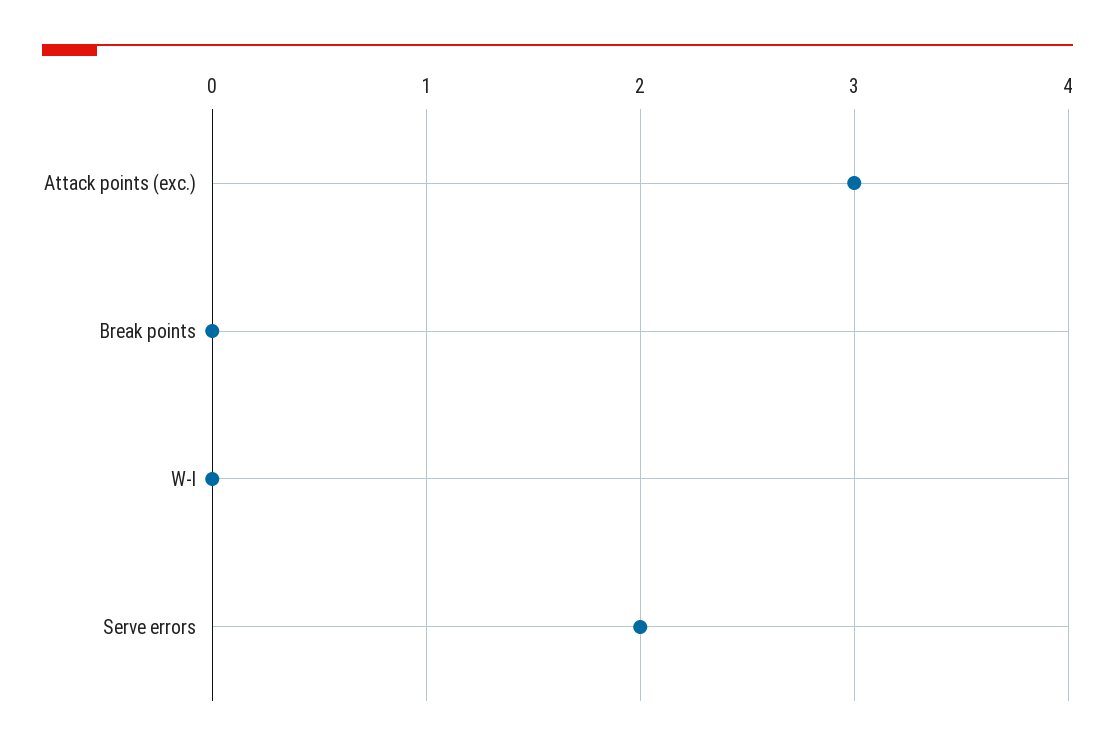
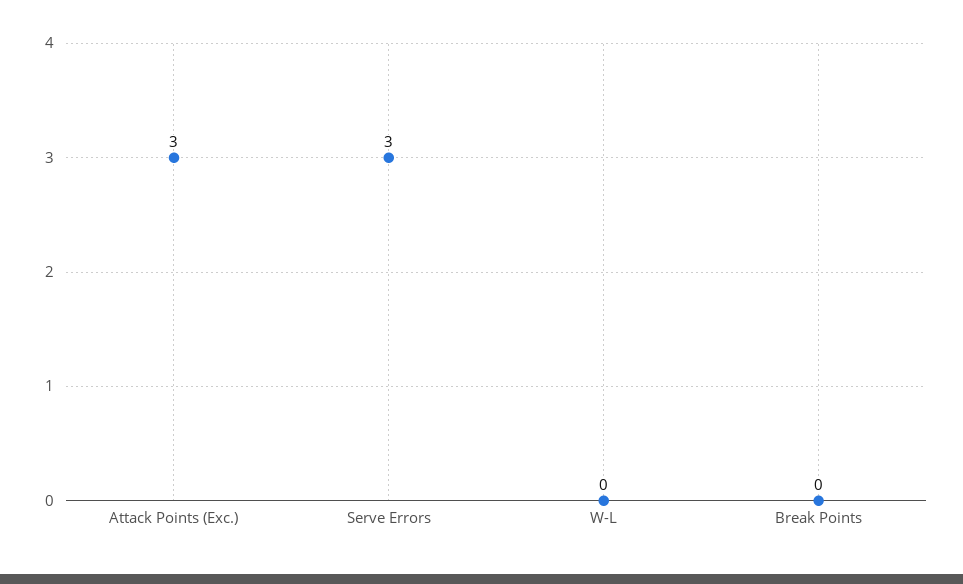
Serve errors: 2 -> 3

